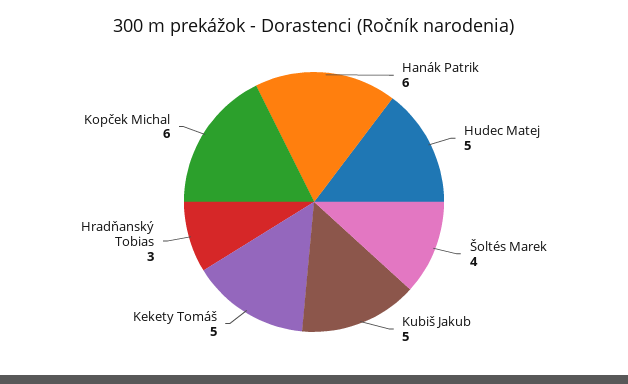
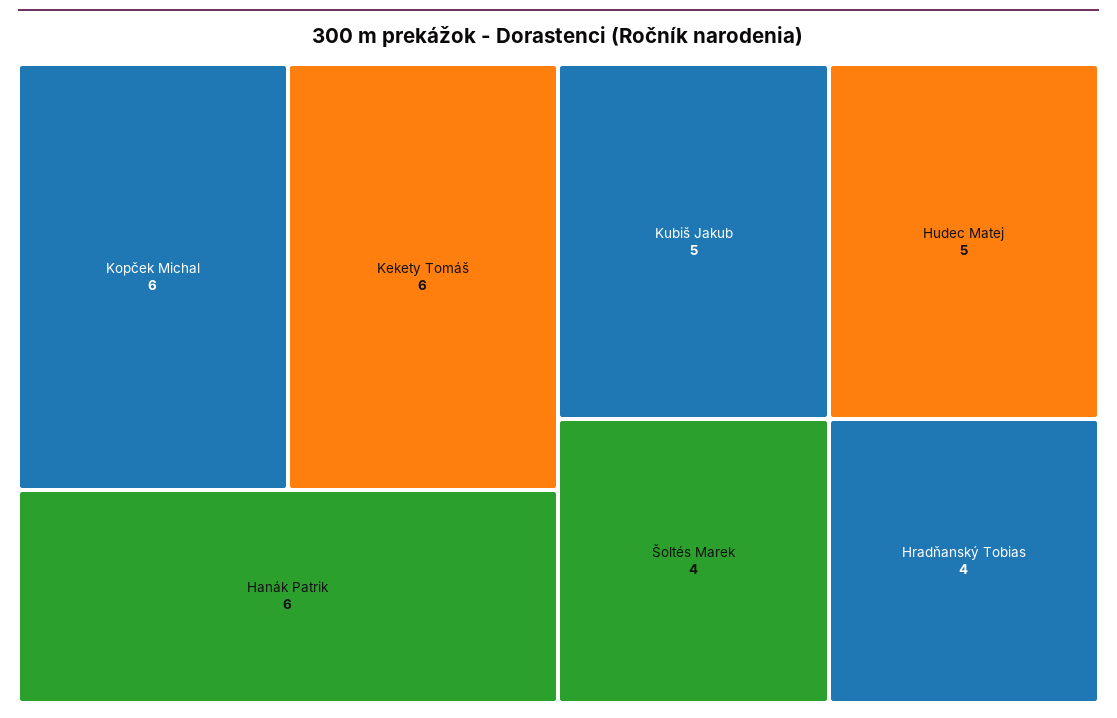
Kekety Tomáš: 5 -> 6
Hradňanský Tobias: 3 -> 4

